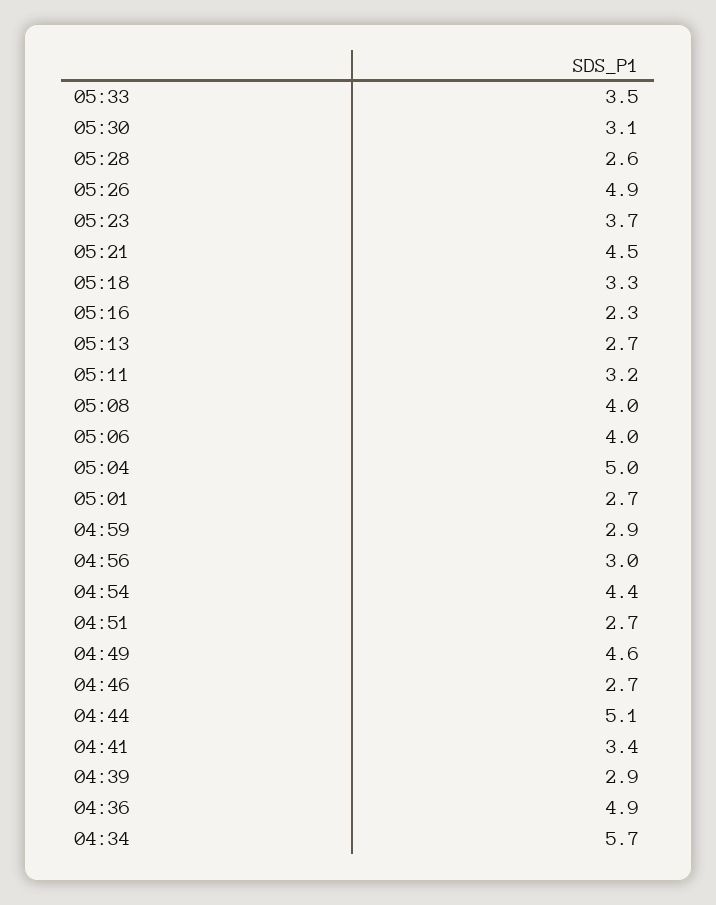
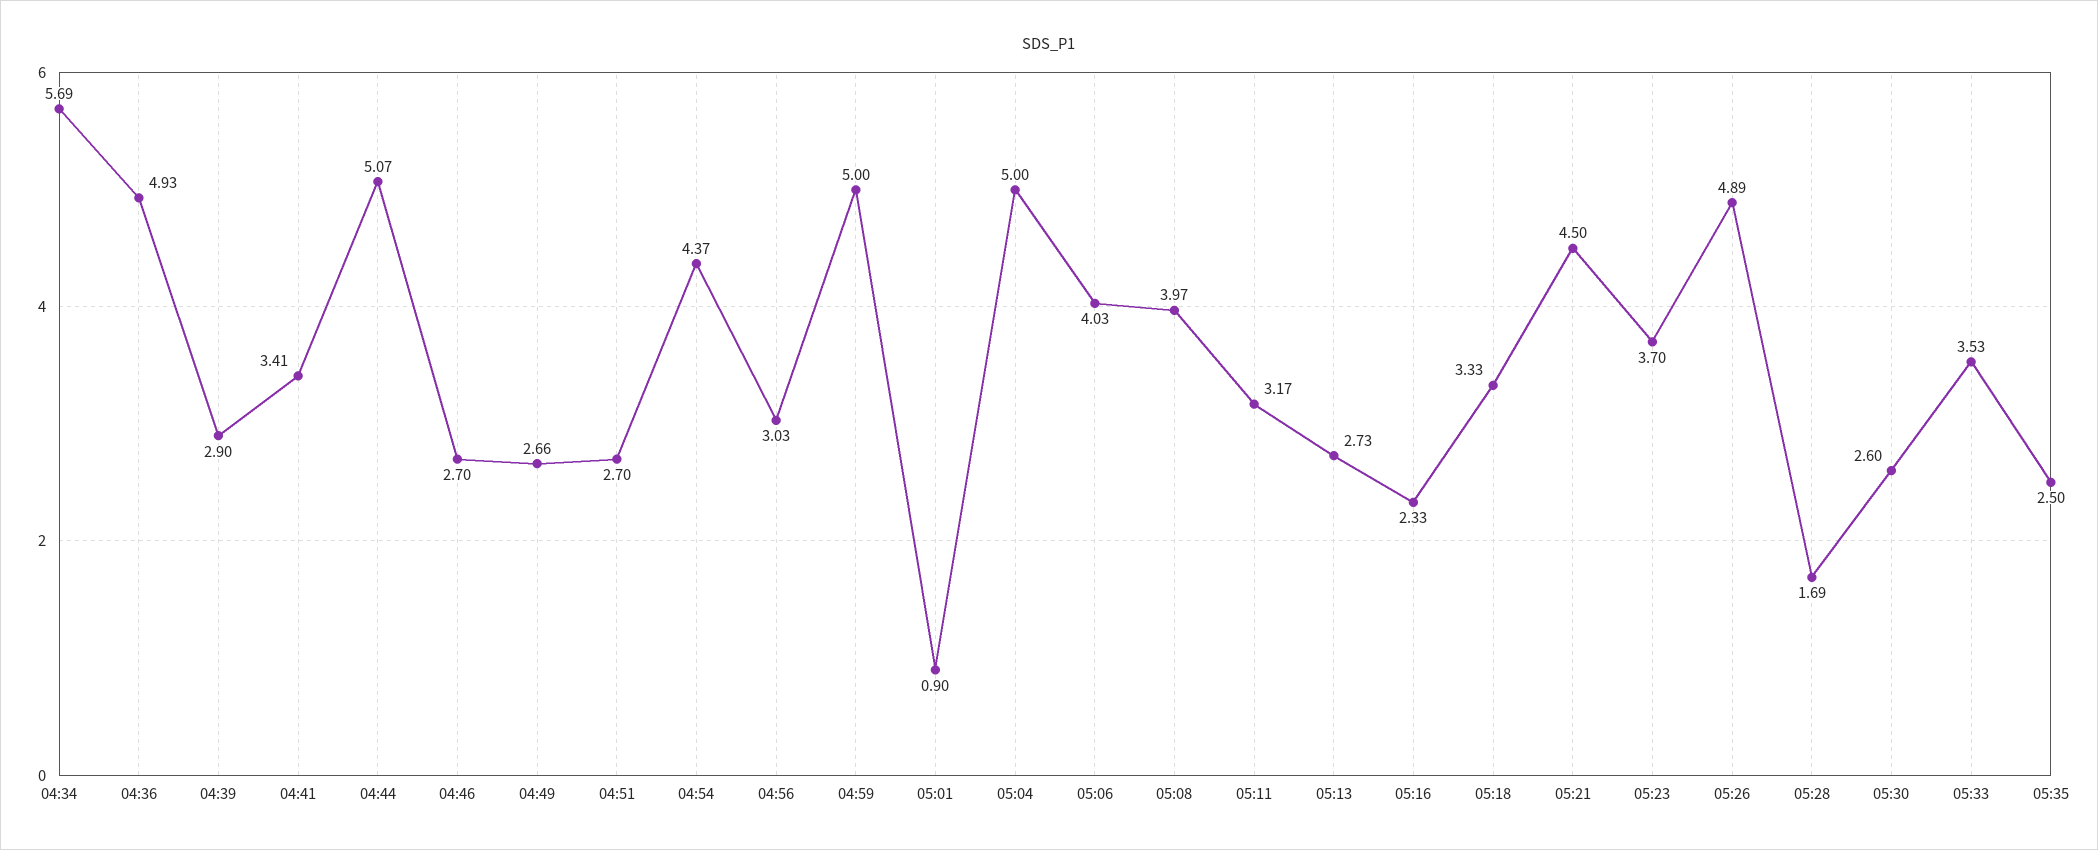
05:30: 3.1 -> 2.6
05:28: 2.6 -> 1.69
05:01: 2.7 -> 0.9
04:59: 2.9 -> 5
04:49: 4.6 -> 2.66
05:35: none -> 2.5

